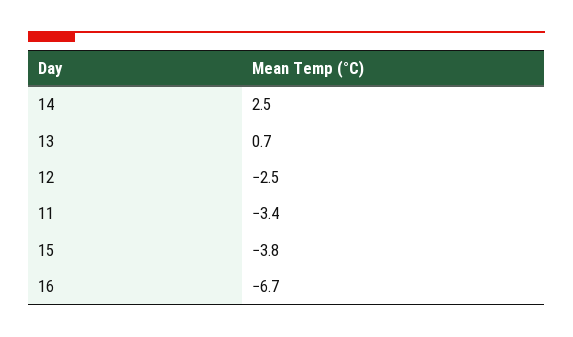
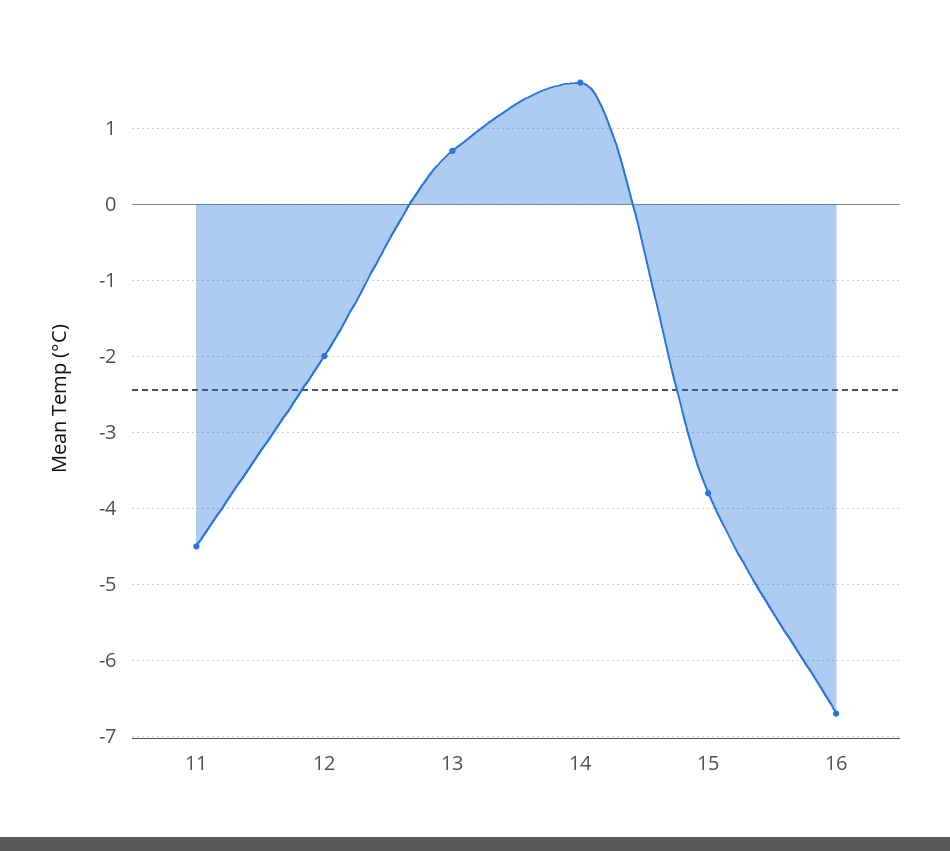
14: 2.5 -> 1.6
12: -2.5 -> -2
11: -3.4 -> -4.5

